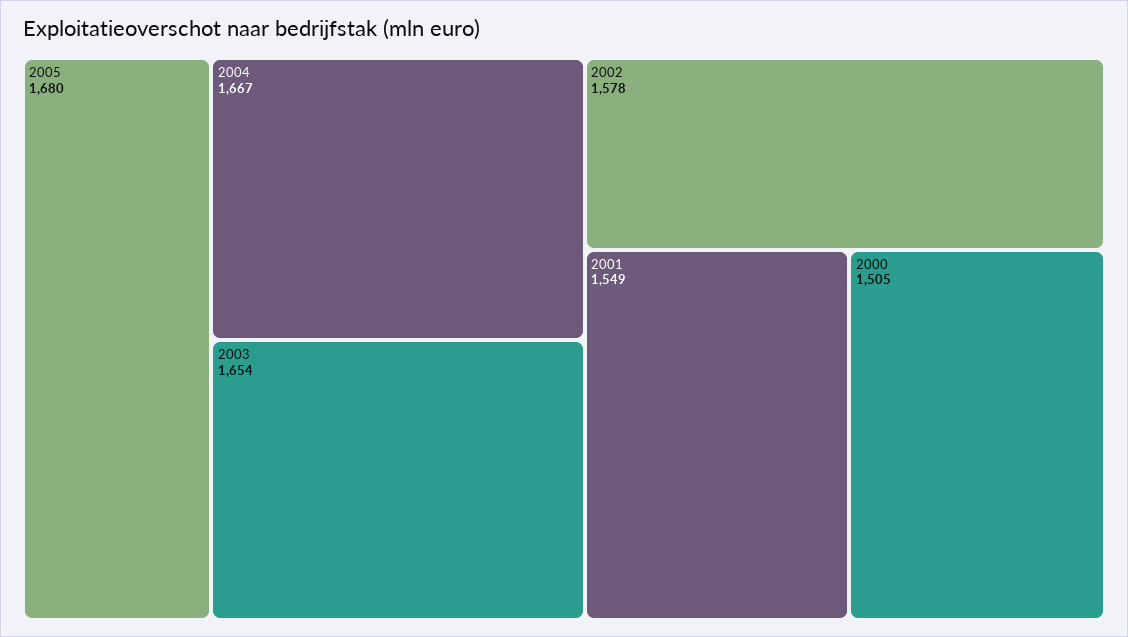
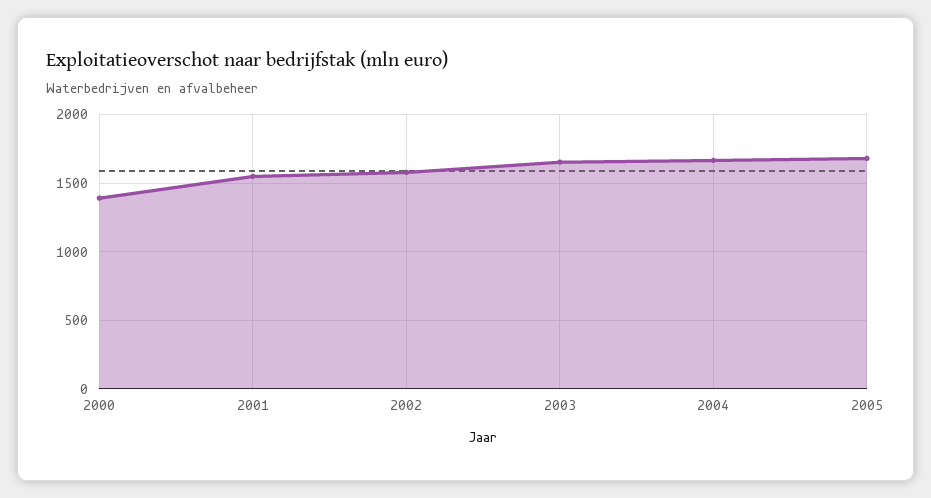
2000: 1505 -> 1400

